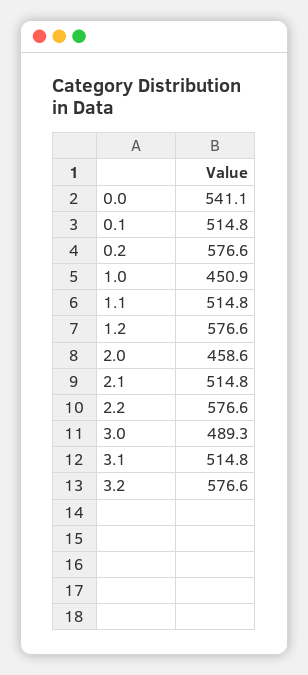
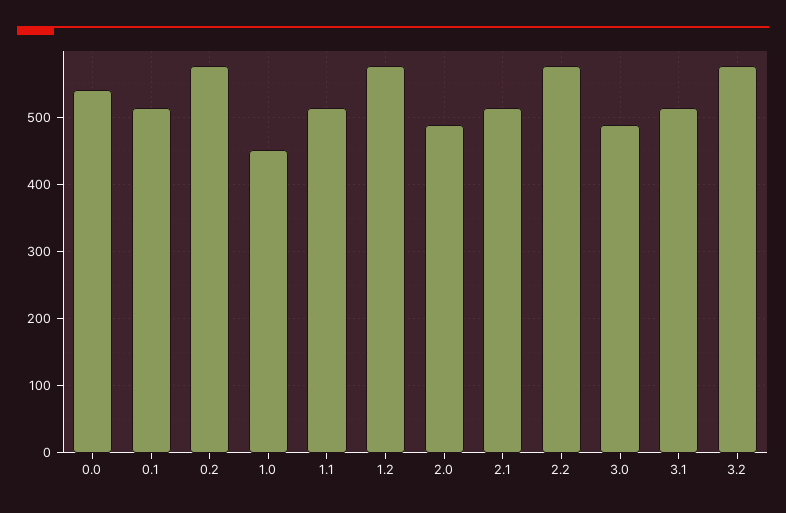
2.0: 458.6 -> 490

